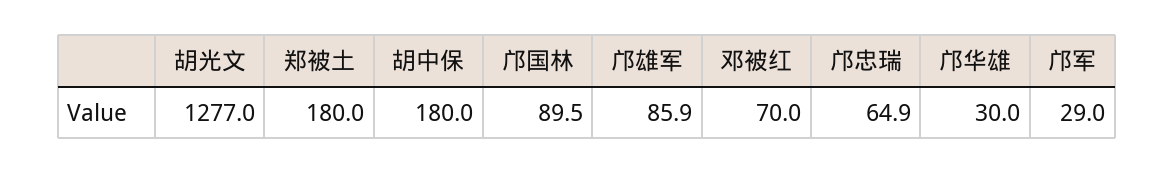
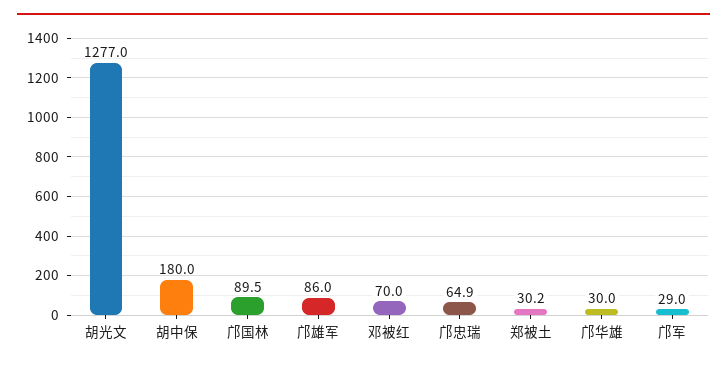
郑被土: 180 -> 30.2
邝雄军: 85.9 -> 86

